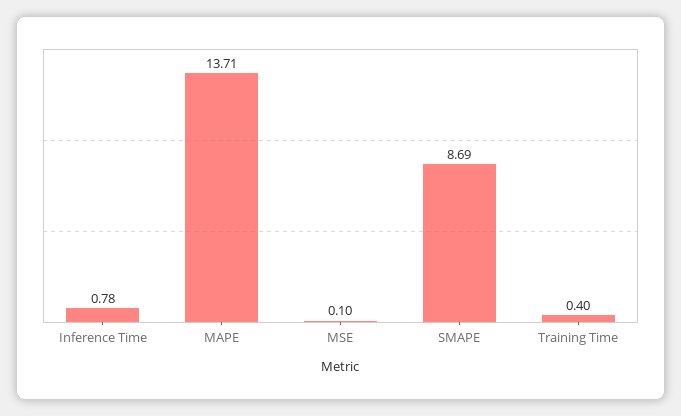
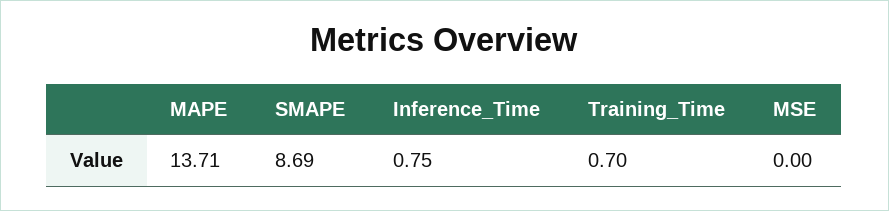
Inference Time: 0.78 -> 0.75
MSE: 0.1 -> 0
Training Time: 0.4 -> 0.7

